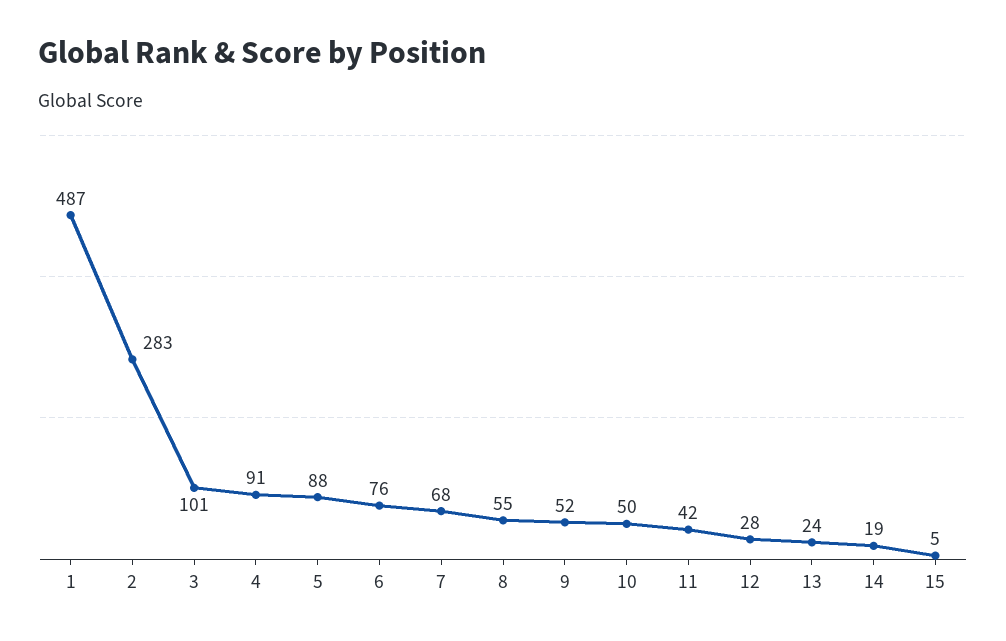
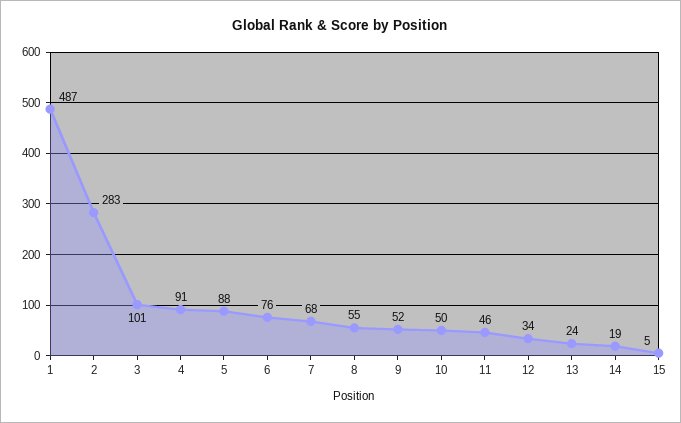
11: 42 -> 46
12: 28 -> 34

